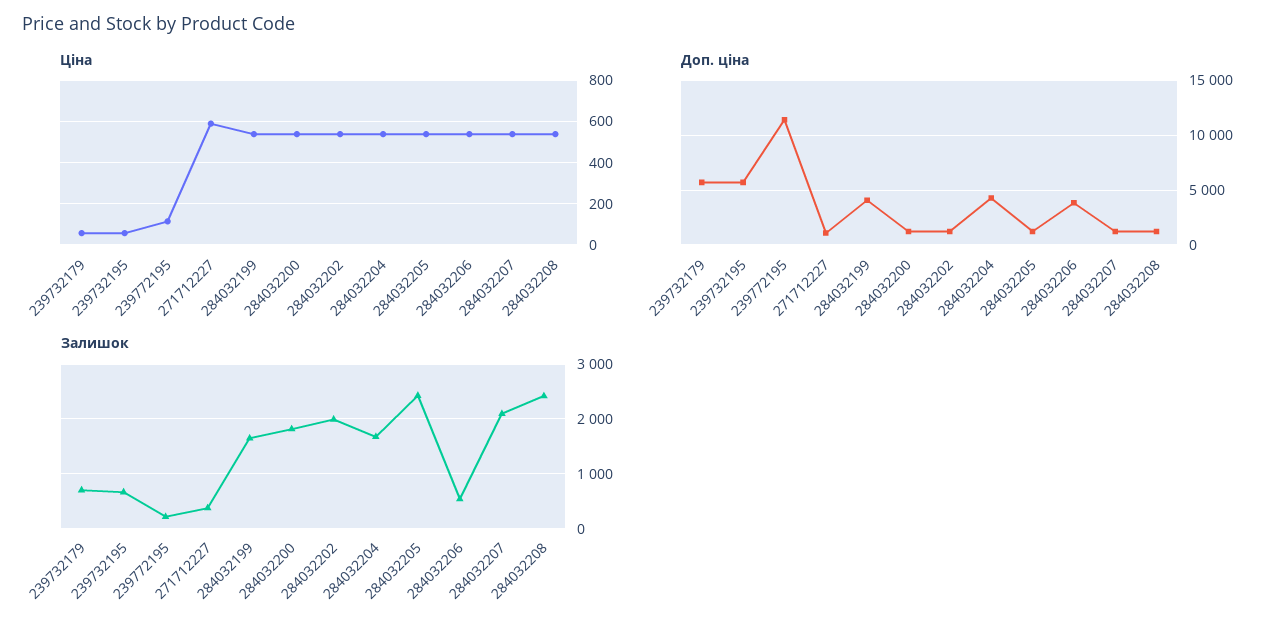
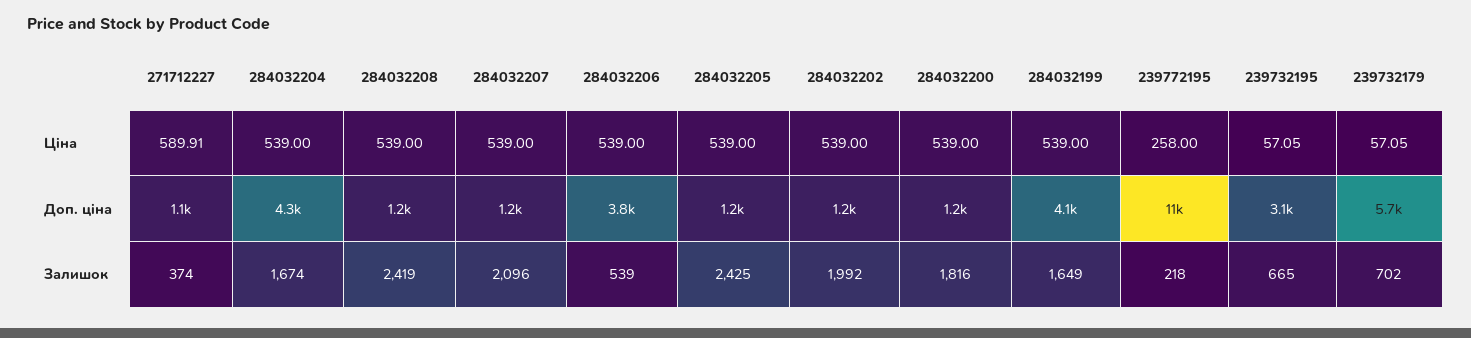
Ціна, 239772195: 100 -> 258
Доп. ціна, 239732195: 6000 -> 3100

